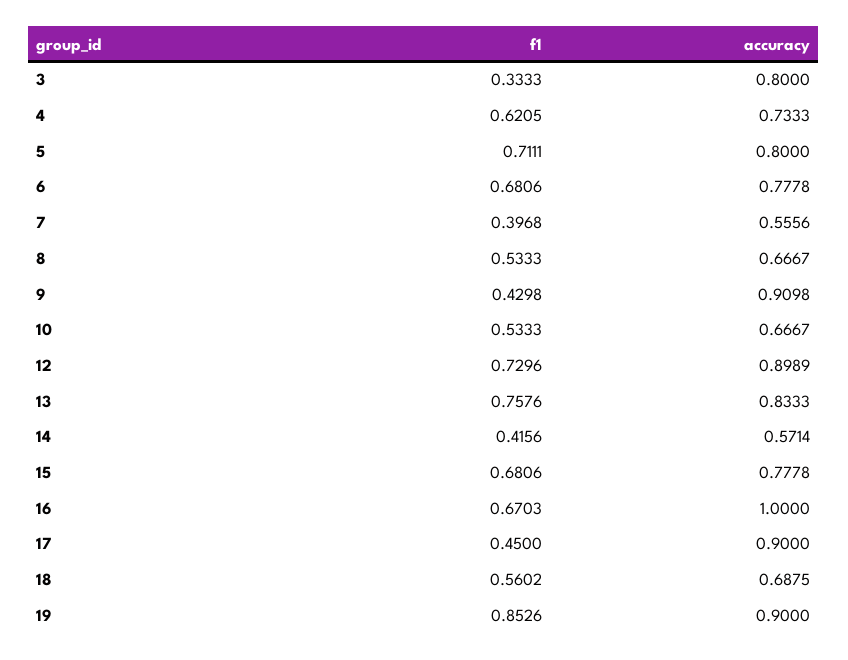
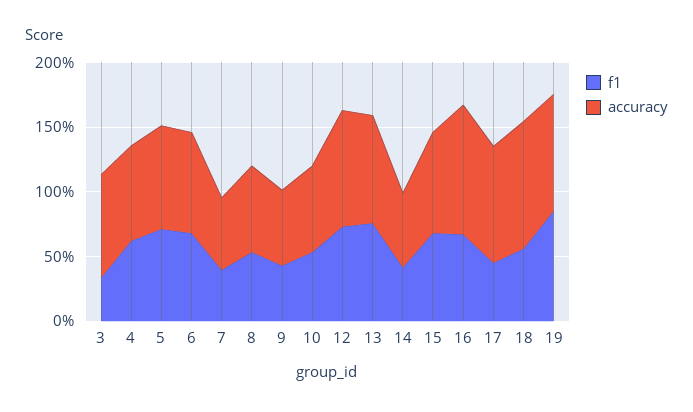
accuracy, 9: 0.9098 -> 0.6
accuracy, 18: 0.6875 -> 1

